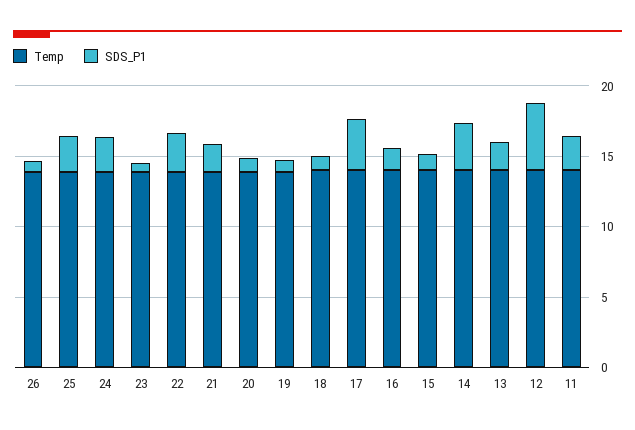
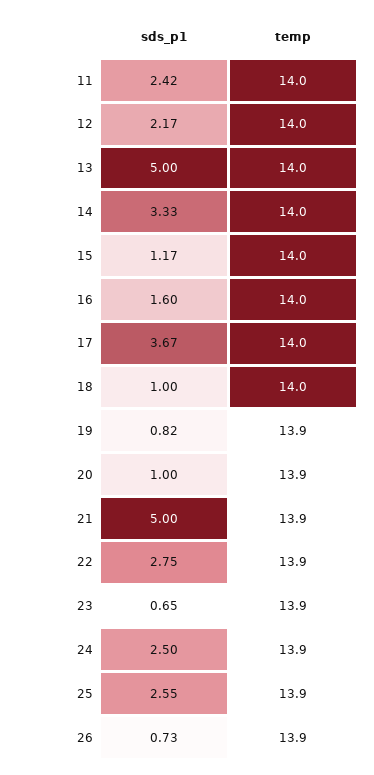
SDS_P1, 21: 2 -> 5
SDS_P1, 13: 2 -> 5
SDS_P1, 12: 5 -> 2.17

